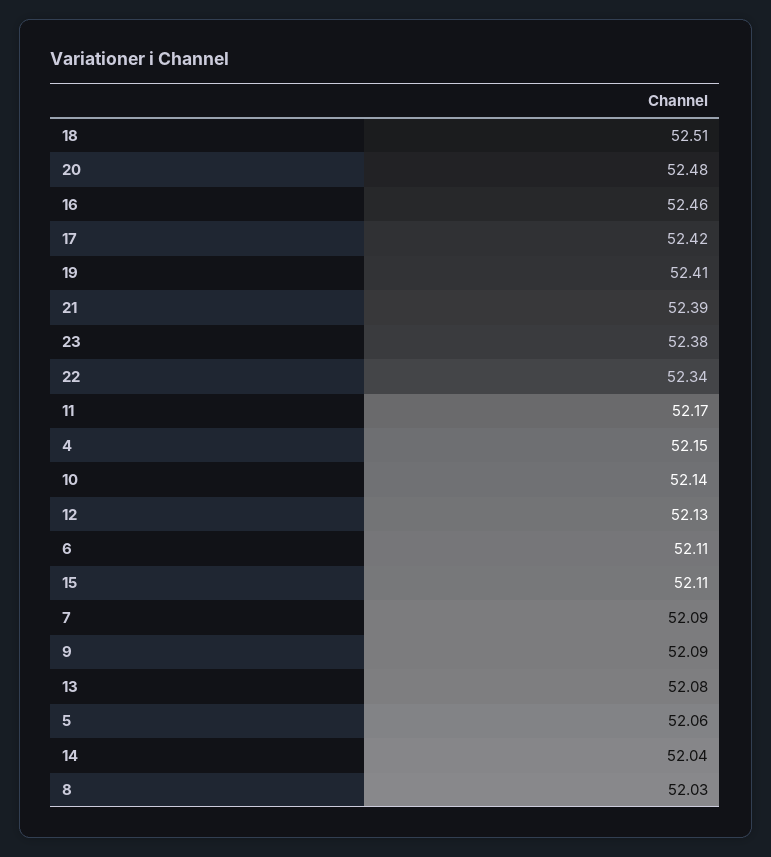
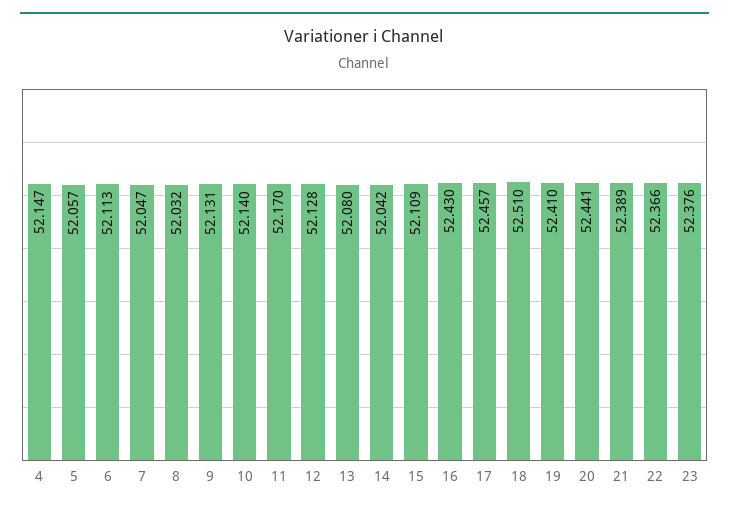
20: 52.48 -> 52.441
16: 52.46 -> 52.43
17: 52.42 -> 52.457
22: 52.34 -> 52.366
7: 52.09 -> 52.047
9: 52.09 -> 52.131

